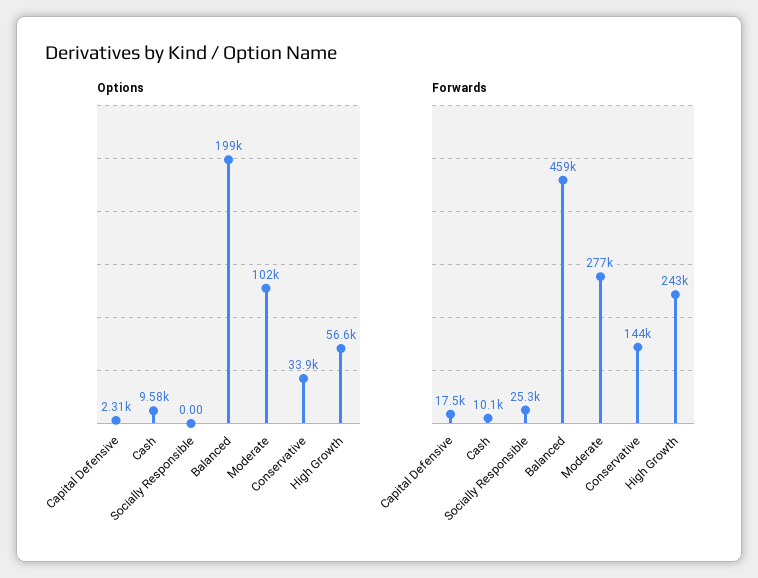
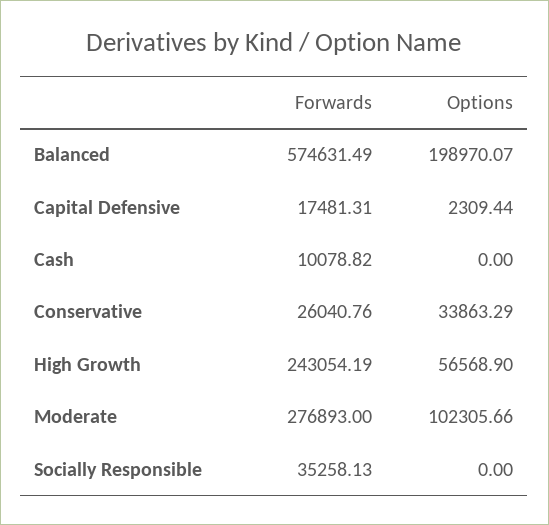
Options, Cash: 9580 -> 0
Forwards, Socially Responsible: 25300 -> 35258.13
Forwards, Balanced: 459000 -> 574631.49
Forwards, Conservative: 144000 -> 26040.76

